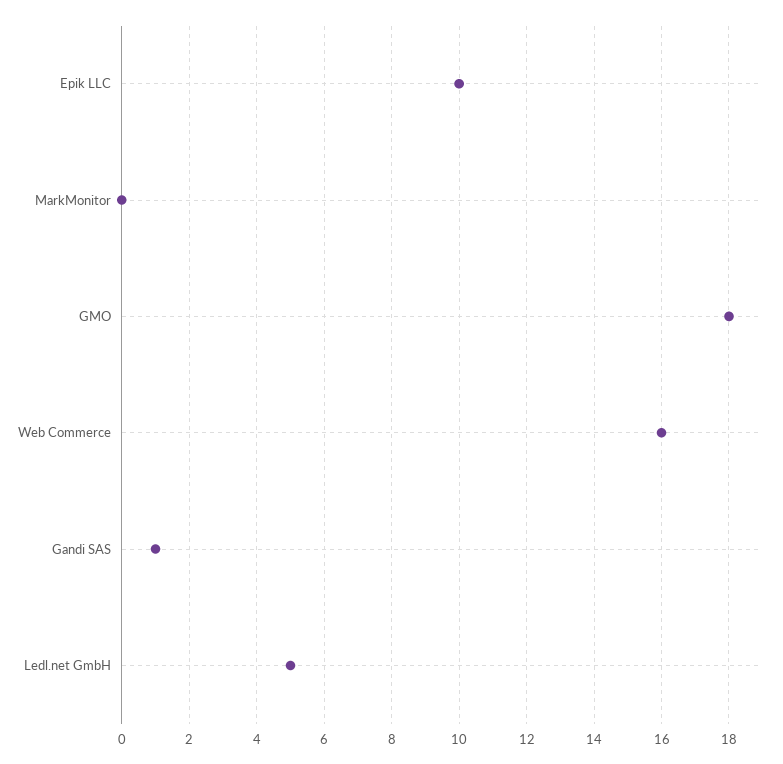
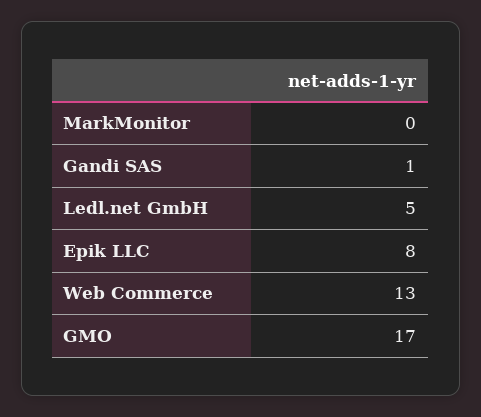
Epik LLC: 10 -> 8
GMO: 18 -> 17
Web Commerce: 16 -> 13

